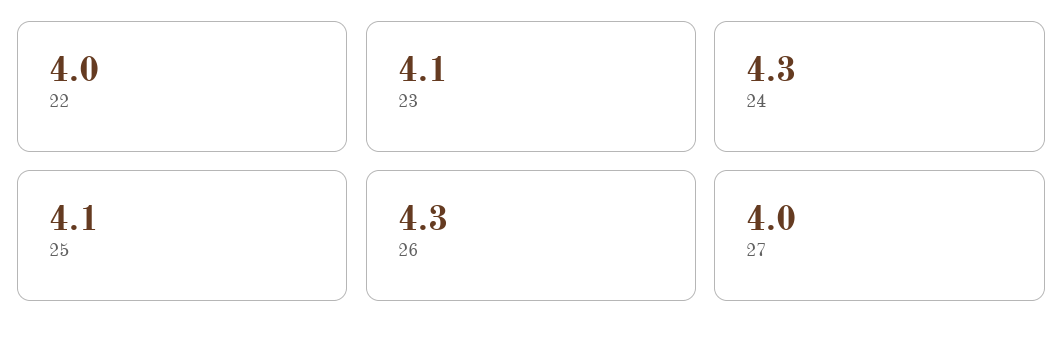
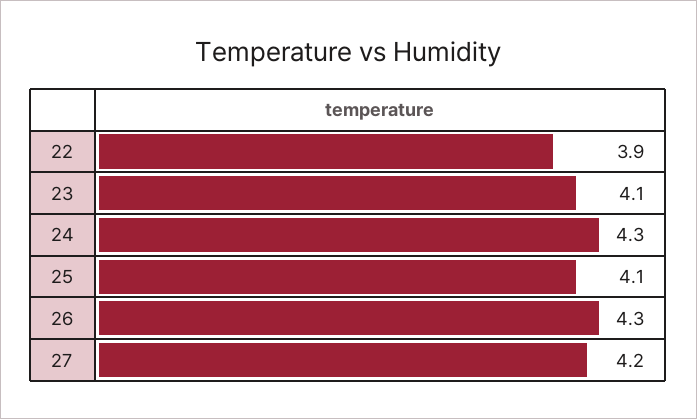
22: 4 -> 3.9
27: 4 -> 4.2

